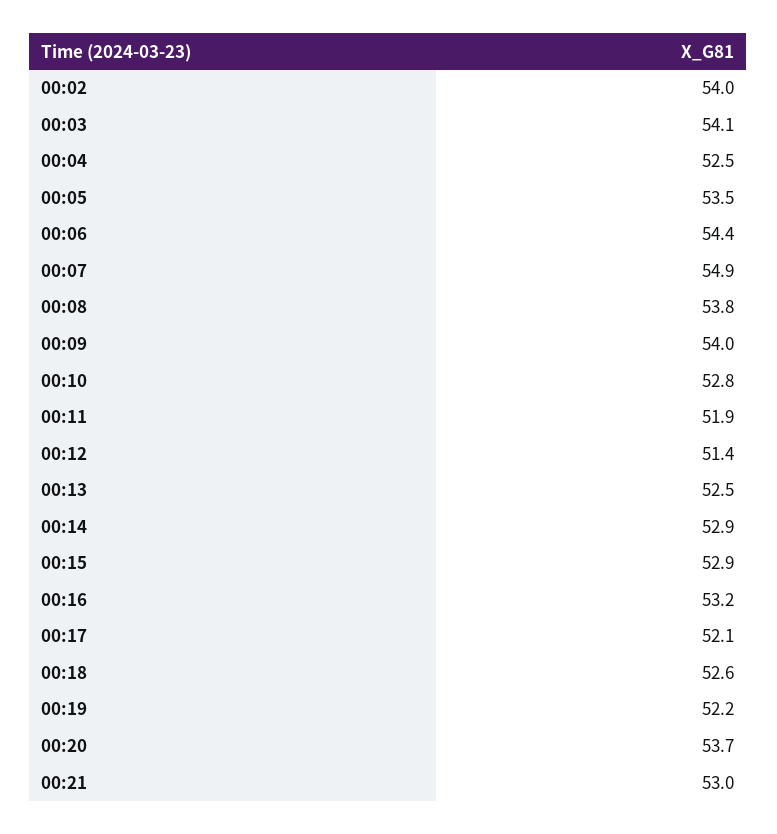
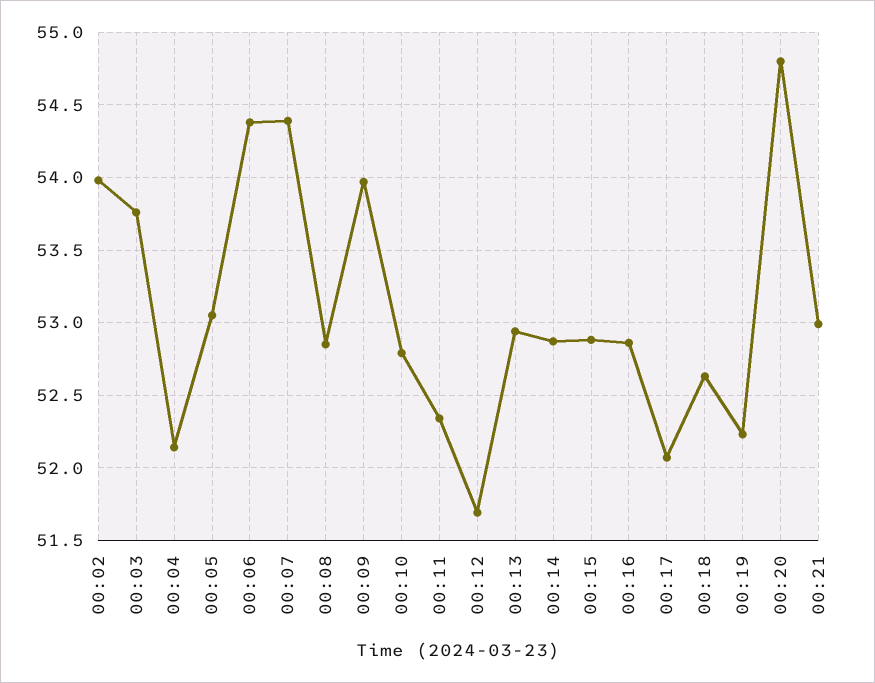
00:03: 54.1 -> 53.75
00:04: 52.5 -> 52.15
00:05: 53.5 -> 53.05
00:07: 54.9 -> 54.4
00:08: 53.8 -> 52.85
00:11: 51.9 -> 52.35
00:12: 51.4 -> 51.7
00:13: 52.5 -> 52.95
00:16: 53.2 -> 52.85
00:20: 53.7 -> 54.8

